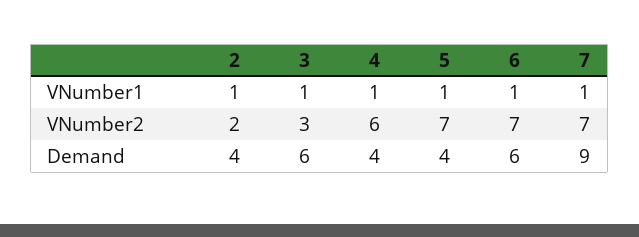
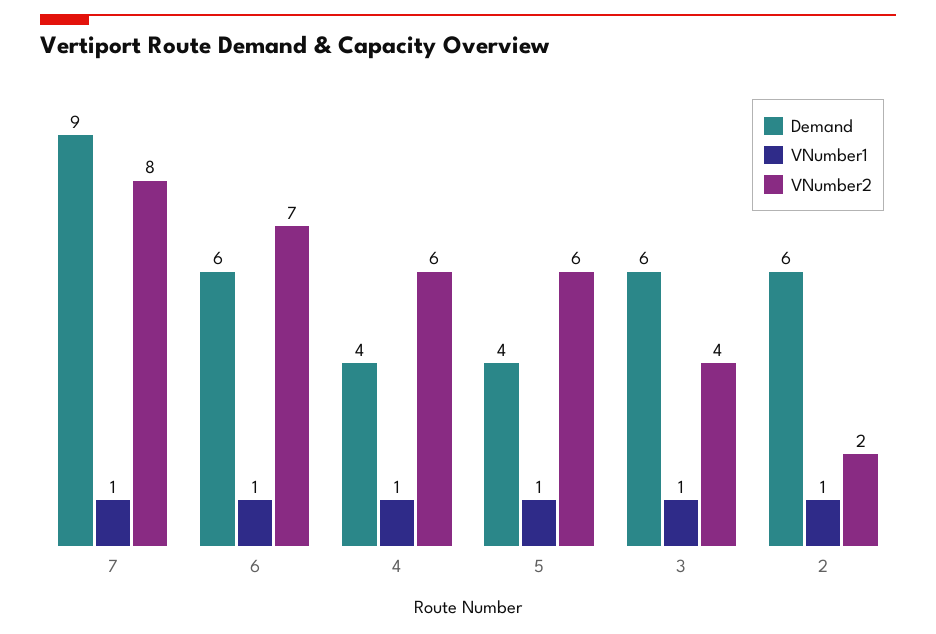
VNumber2, 3: 3 -> 4
VNumber2, 5: 7 -> 6
VNumber2, 7: 7 -> 8
Demand, 2: 4 -> 6

